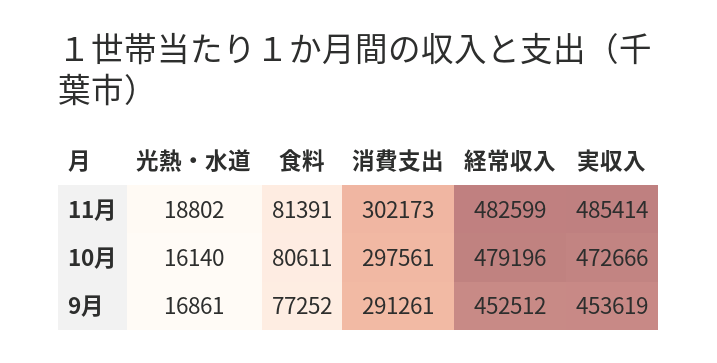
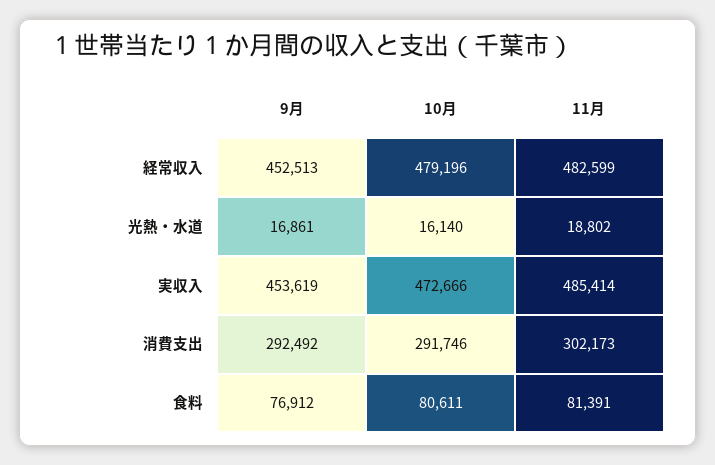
消費支出, 10月: 297561 -> 291746
食料, 9月: 77252 -> 76912
消費支出, 9月: 291261 -> 292492
経常収入, 9月: 452512 -> 452513

